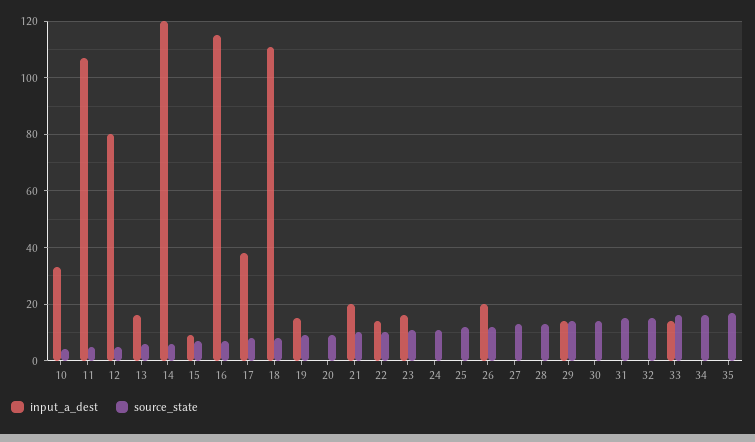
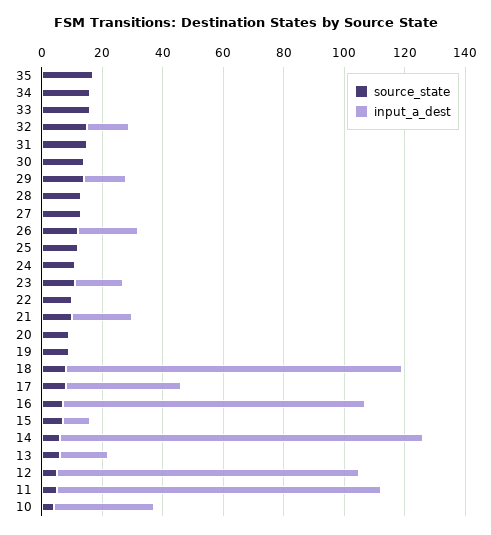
input_a_dest, 12: 80 -> 100
input_a_dest, 16: 115 -> 100
input_a_dest, 19: 15 -> 0
input_a_dest, 22: 15 -> 0
input_a_dest, 32: 0 -> 15
input_a_dest, 33: 15 -> 0

